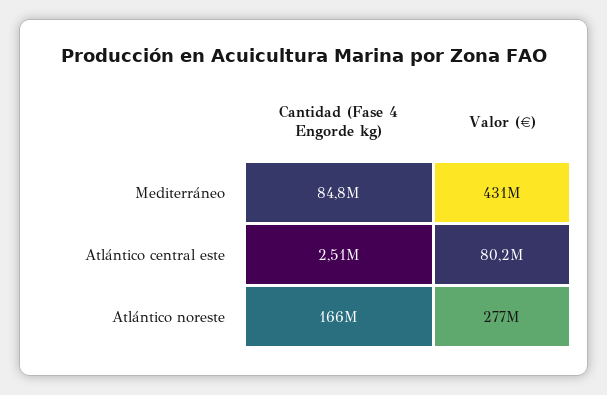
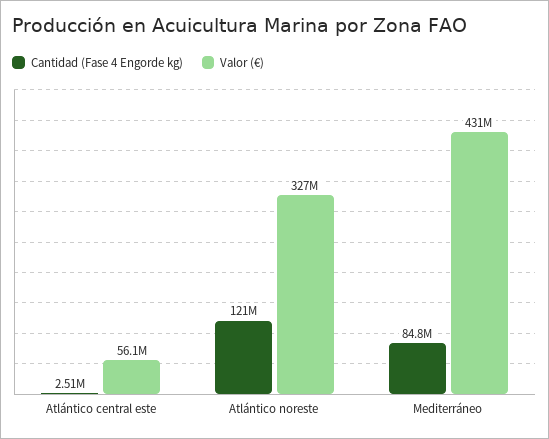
Valor (€), Atlántico central este: 80200000 -> 56100000
Cantidad (Fase 4 Engorde kg), Atlántico noreste: 166000000 -> 121000000
Valor (€), Atlántico noreste: 277000000 -> 327000000

